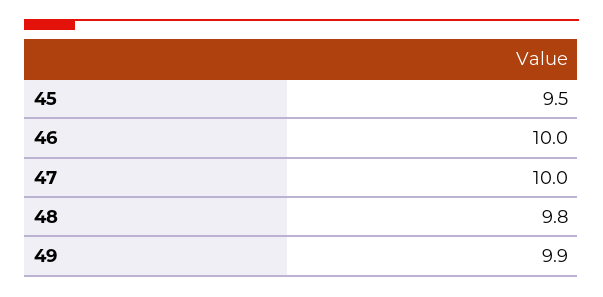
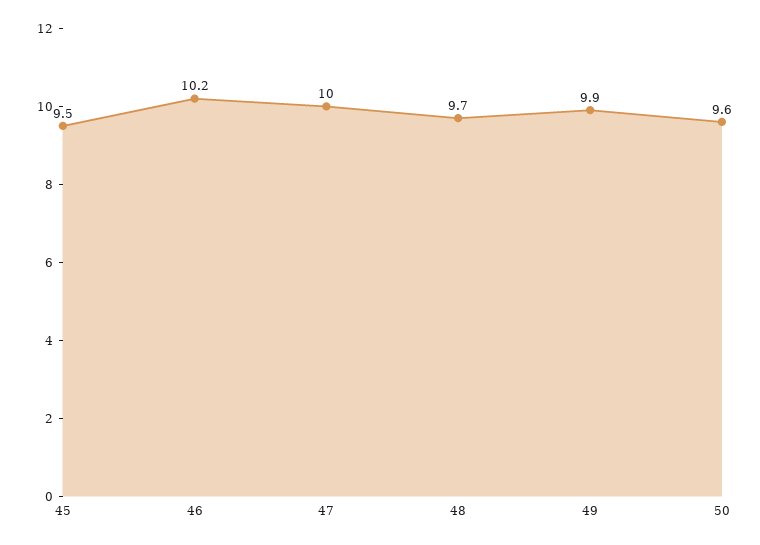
46: 10 -> 10.2
48: 9.8 -> 9.7
50: none -> 9.6

